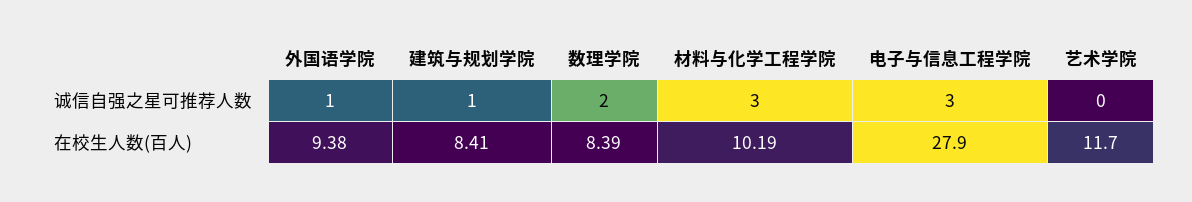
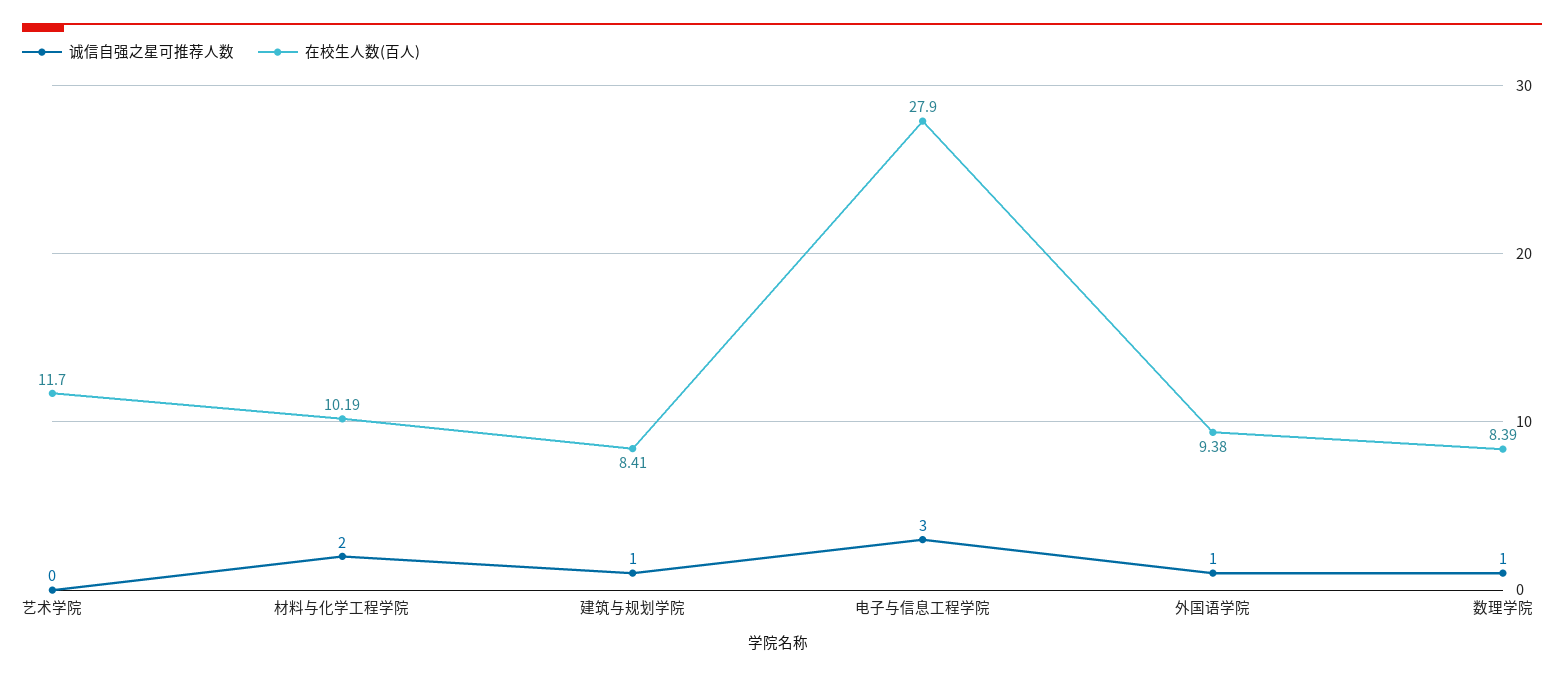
诚信自强之星可推荐人数, 数理学院: 2 -> 1
诚信自强之星可推荐人数, 材料与化学工程学院: 3 -> 2

